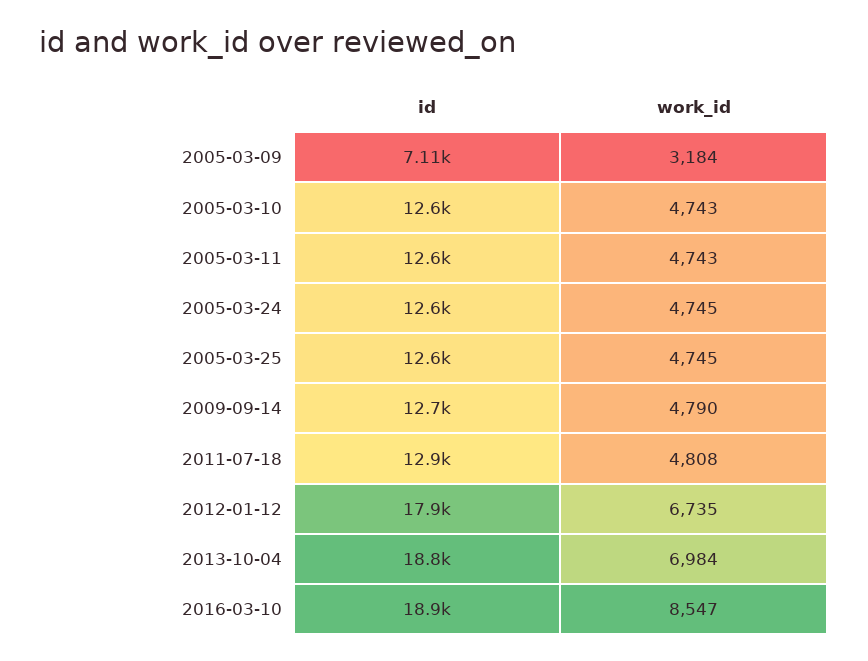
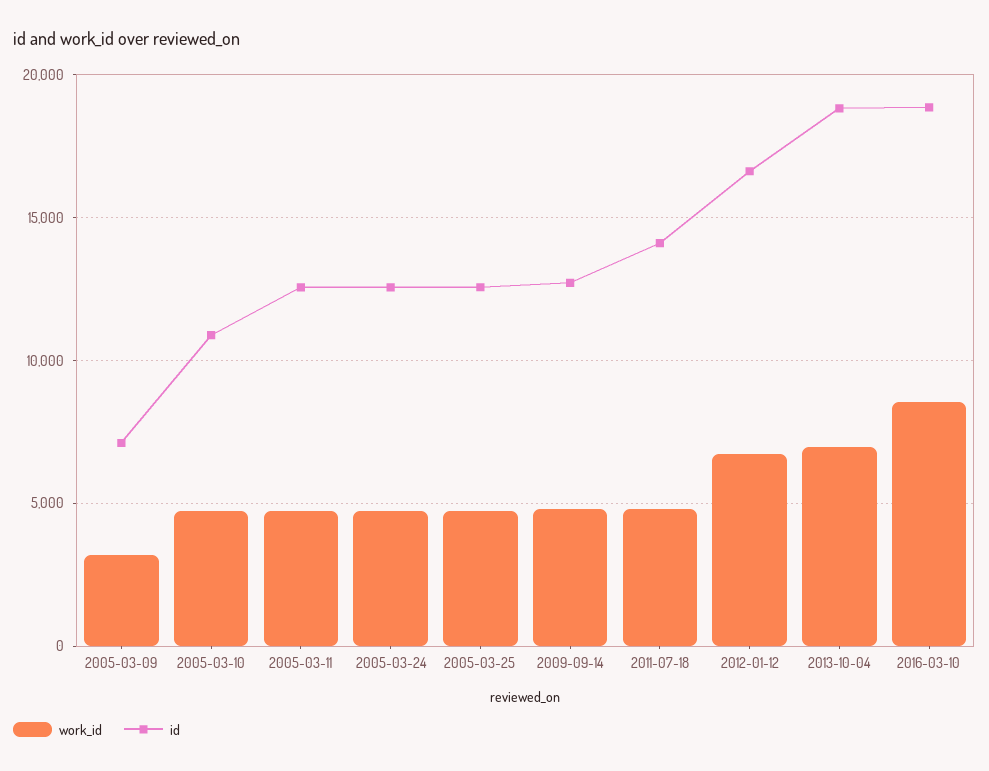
id, 2005-03-10: 12600 -> 11000
id, 2011-07-18: 12900 -> 14000
id, 2012-01-12: 17900 -> 16500

